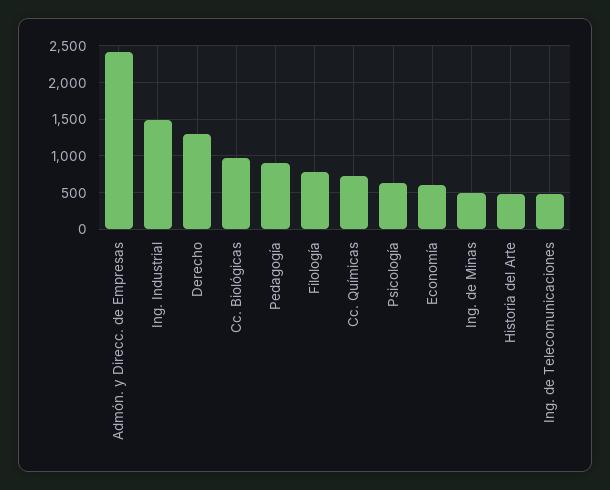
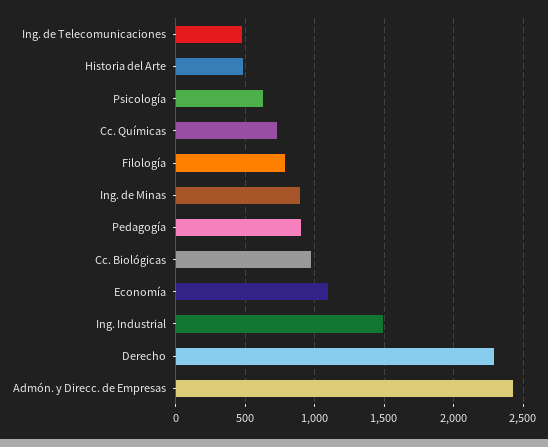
Derecho: 1300 -> 2300
Economía: 600 -> 1100
Ing. de Minas: 500 -> 900

